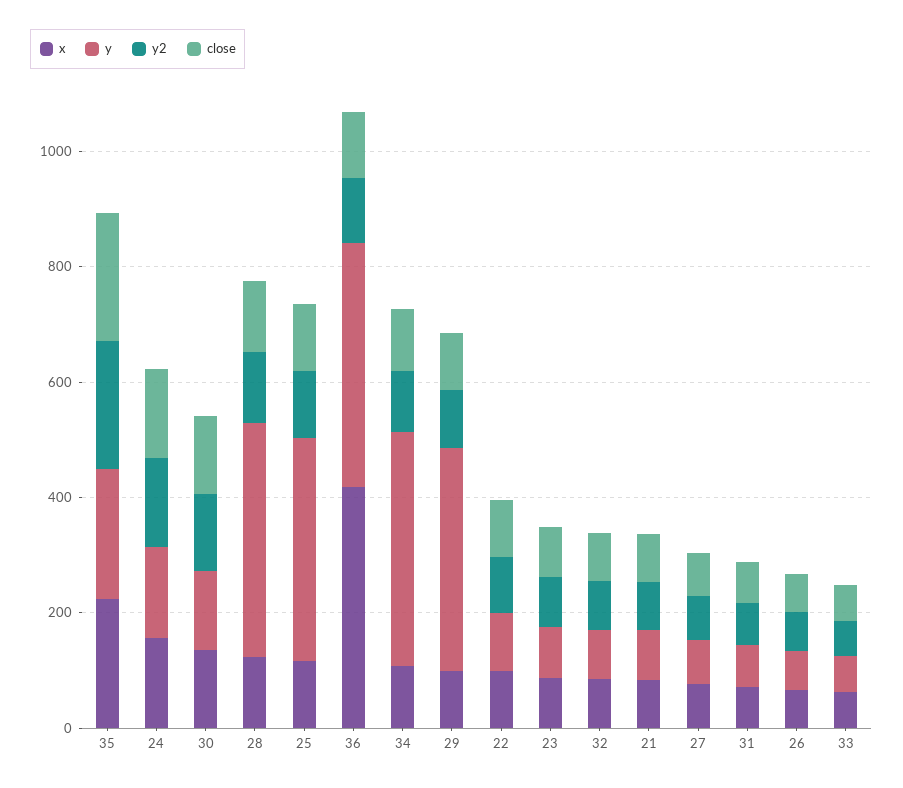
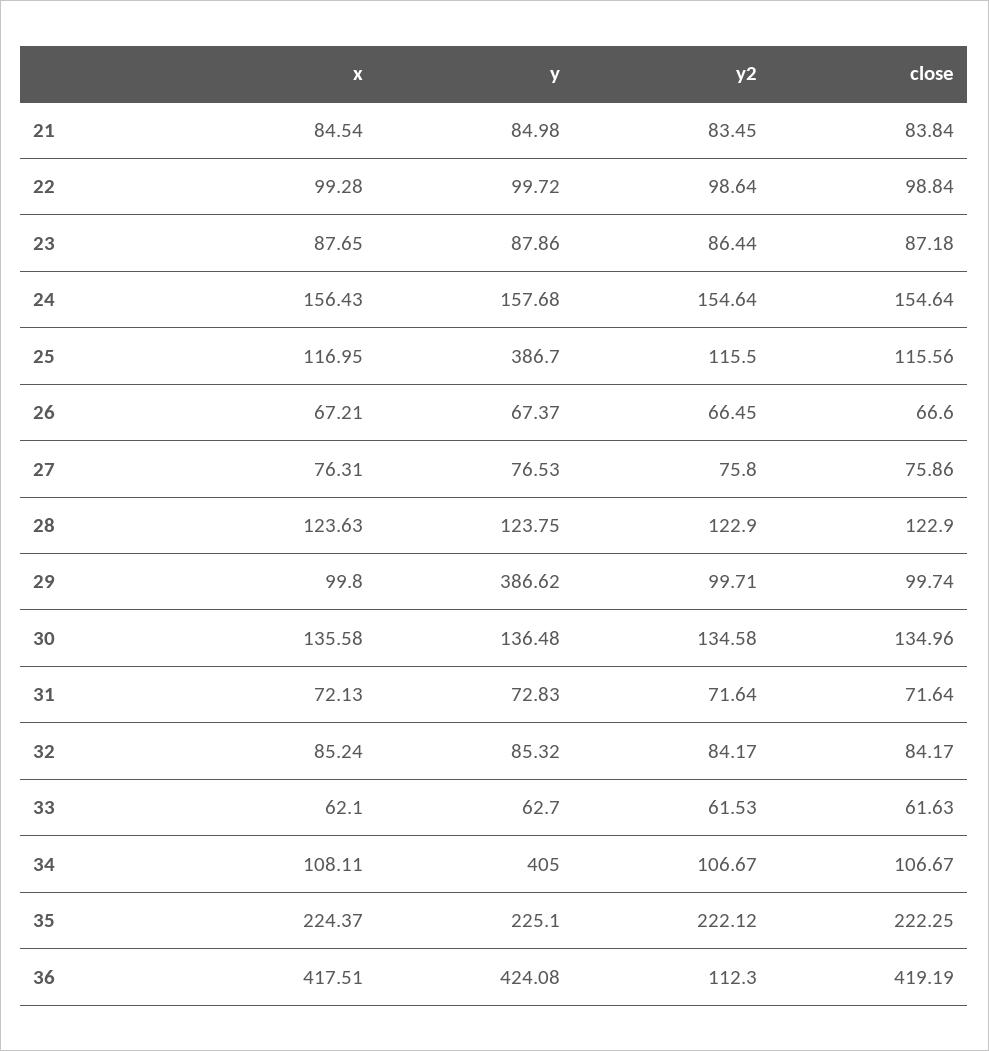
y, 28: 400 -> 123.75
close, 36: 100 -> 419.19

